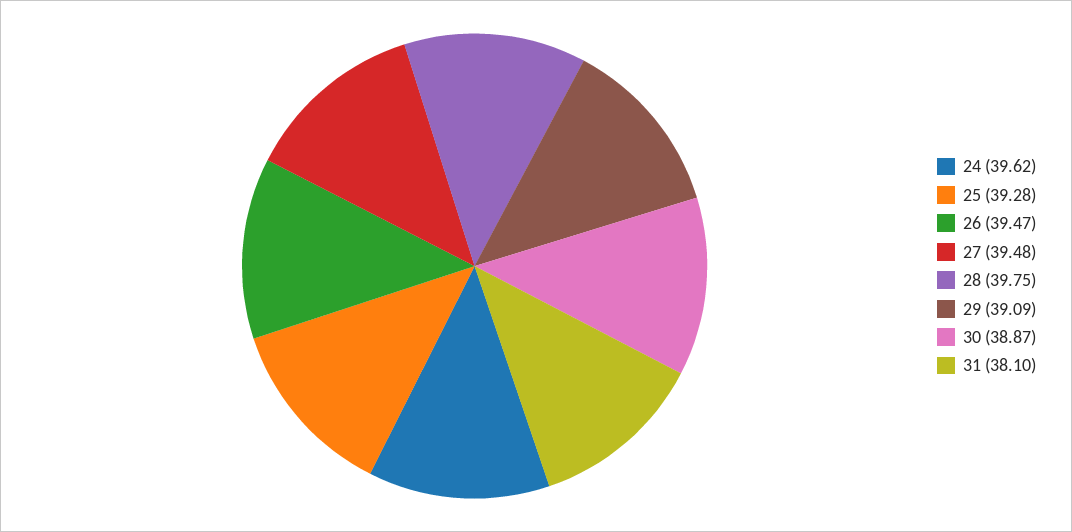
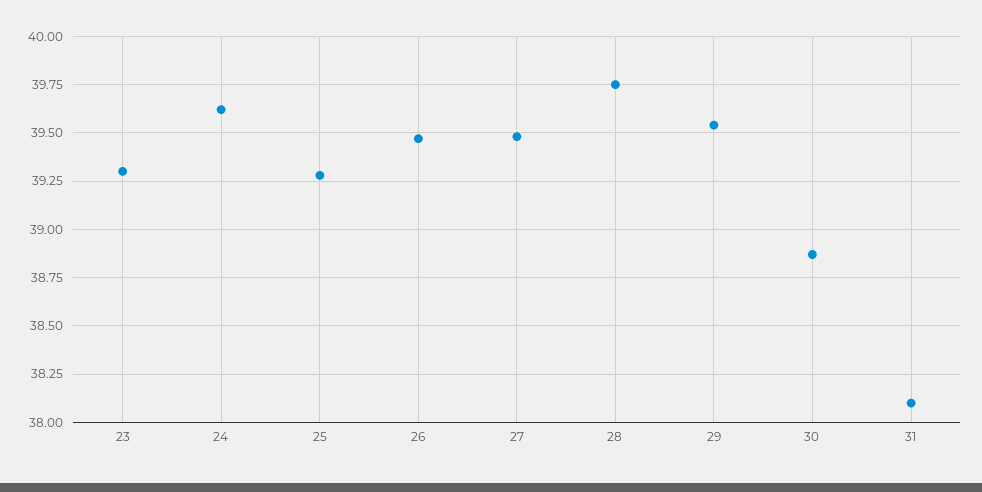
29: 39.09 -> 39.55
23: none -> 39.3

